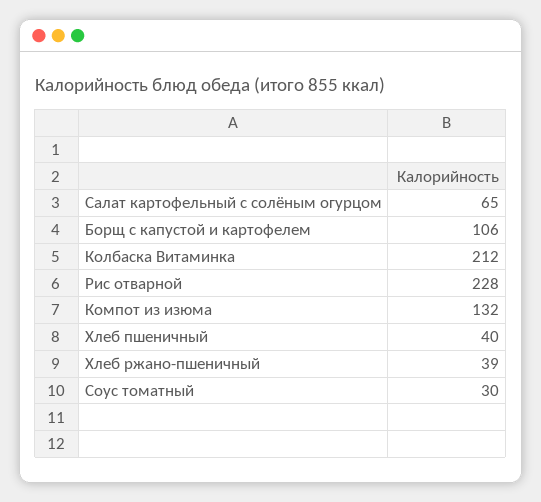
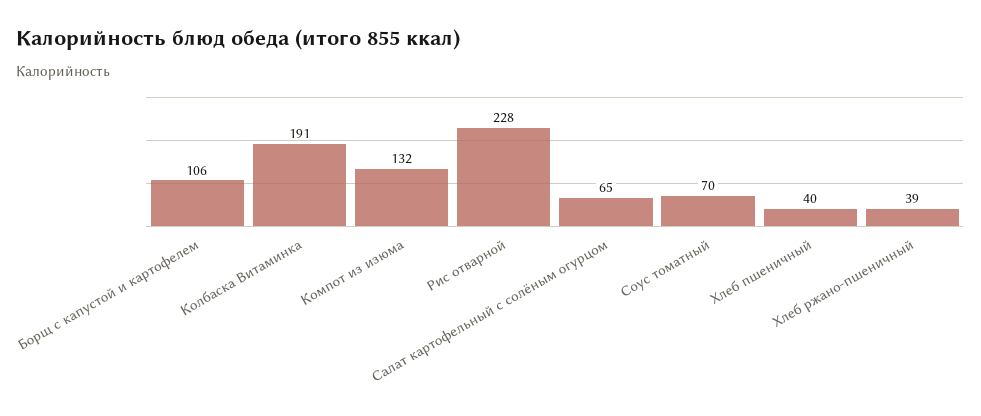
Колбаска Витаминка: 212 -> 191
Соус томатный: 30 -> 70

